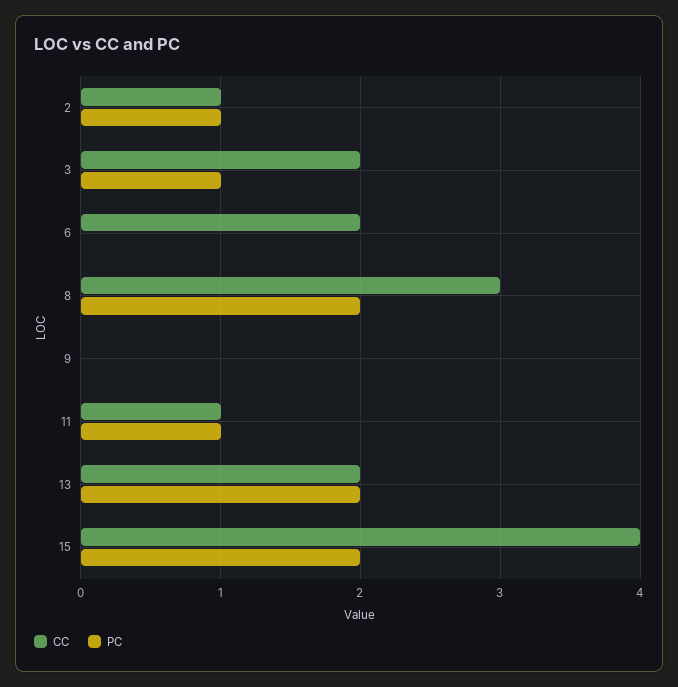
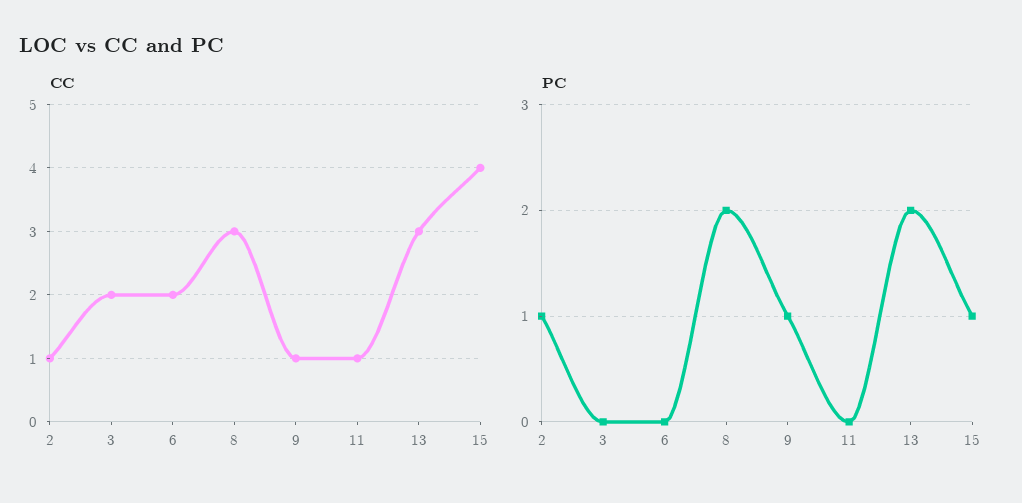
PC, 3: 1 -> 0
CC, 9: 0 -> 1
PC, 9: 0 -> 1
PC, 11: 1 -> 0
CC, 13: 2 -> 3
PC, 15: 2 -> 1

